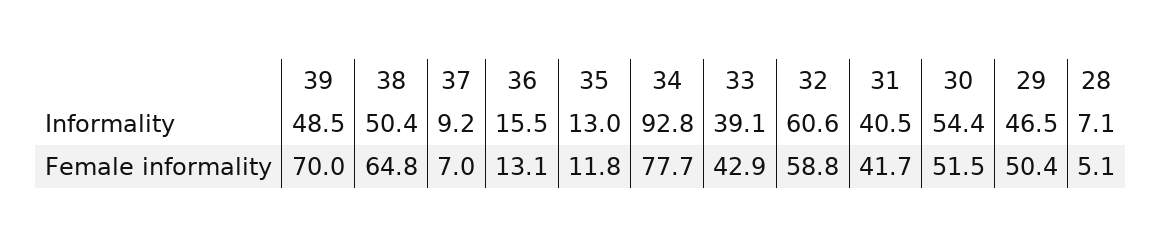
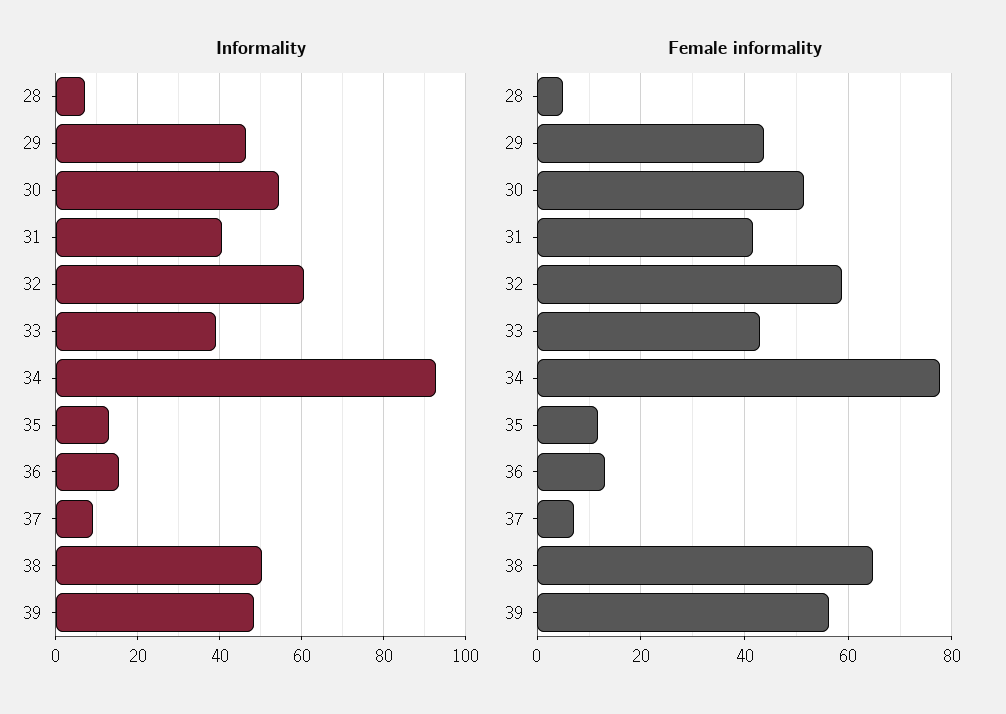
Female informality, 39: 70 -> 56
Female informality, 29: 50.4 -> 44

